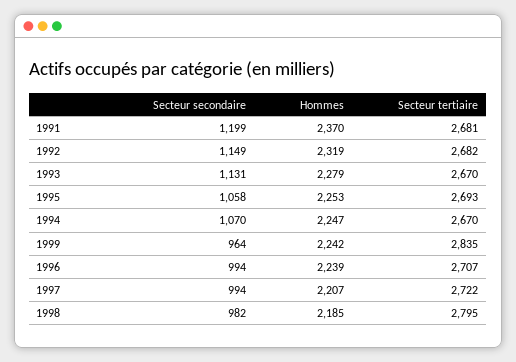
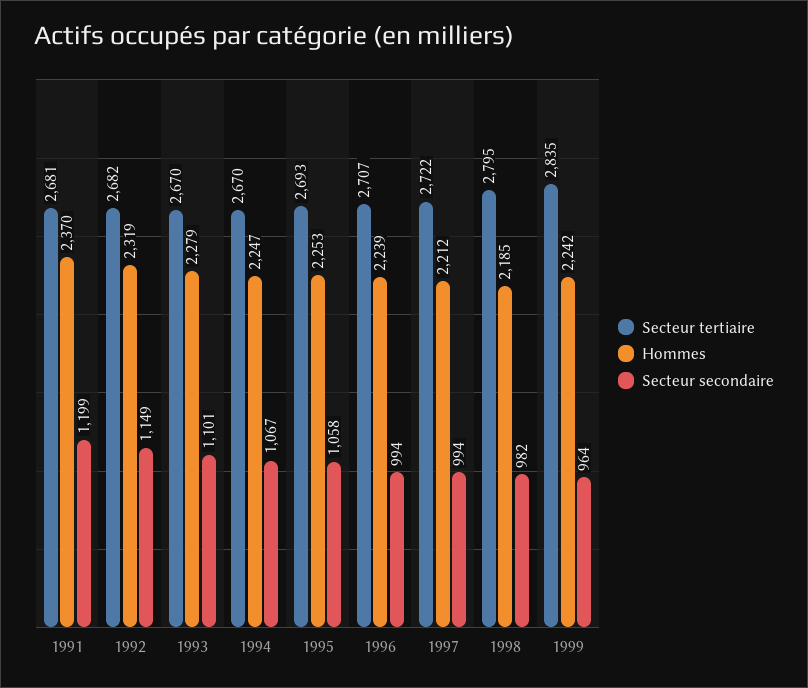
Secteur secondaire, 1993: 1131 -> 1101
Secteur secondaire, 1994: 1070 -> 1067
Hommes, 1997: 2207 -> 2212

